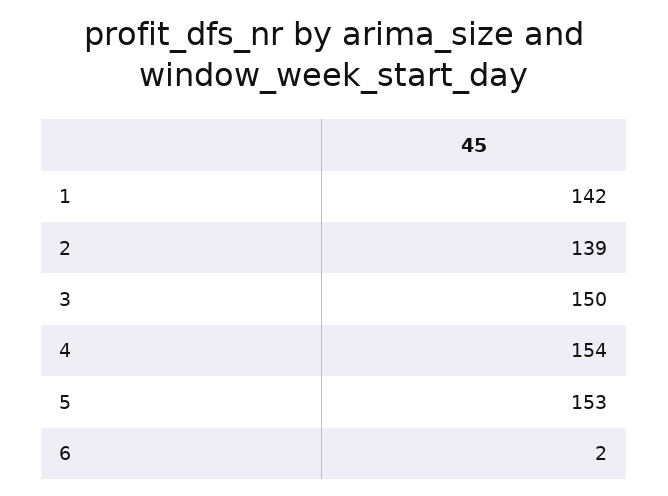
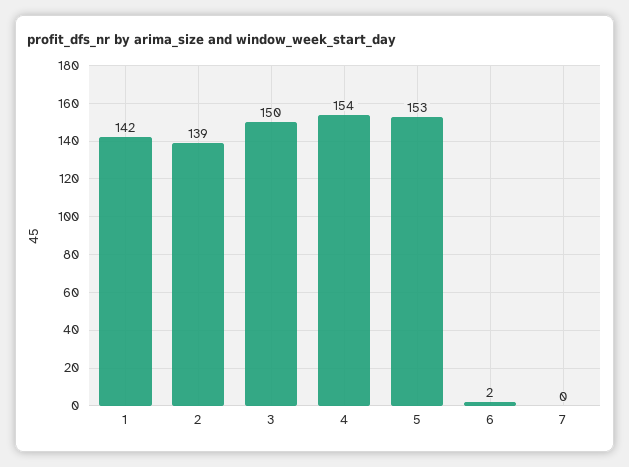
7: none -> 0

